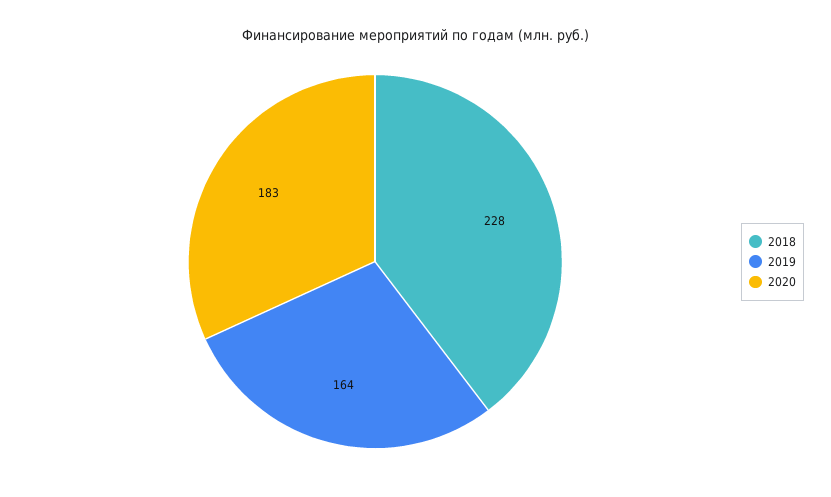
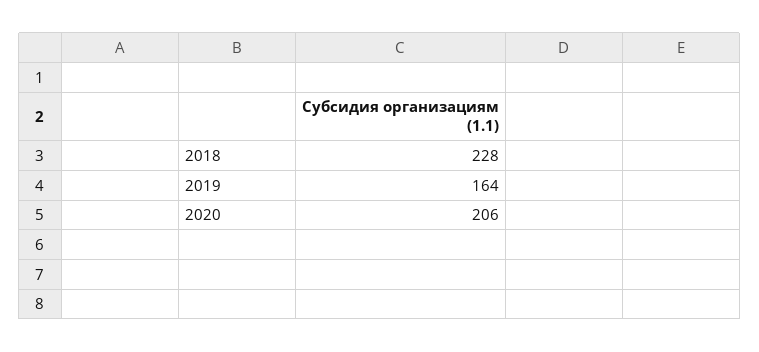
2020: 183 -> 206

